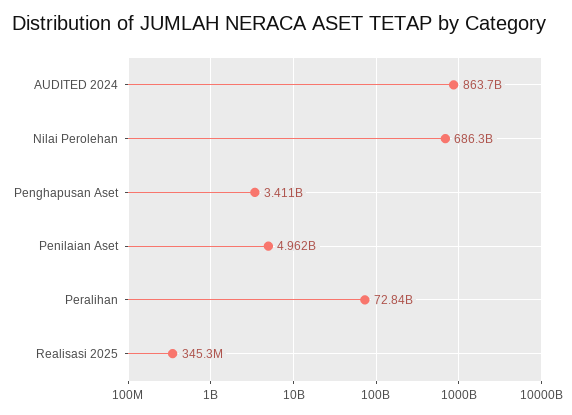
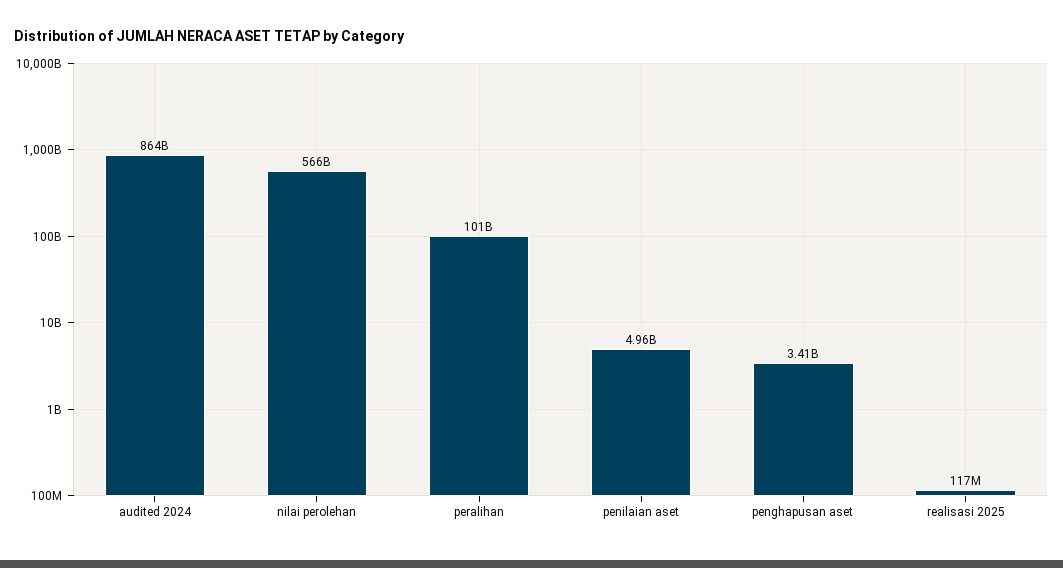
Nilai Perolehan: 686300000000 -> 566000000000
Peralihan: 72840000000 -> 101000000000
Realisasi 2025: 345300000 -> 117000000

